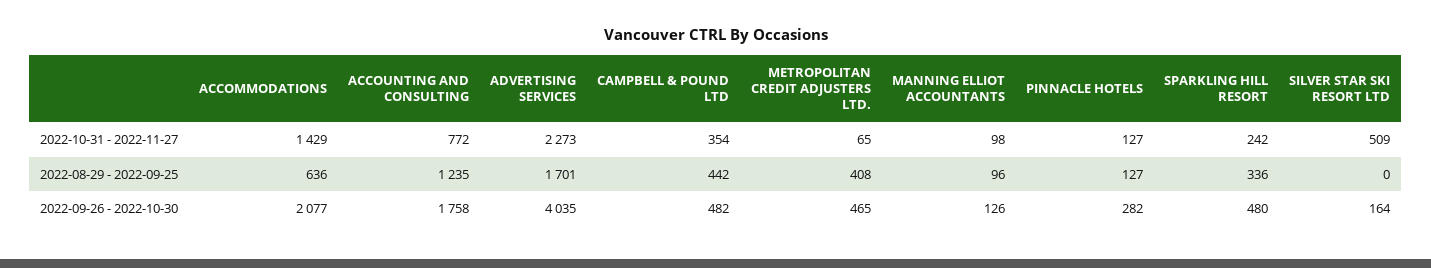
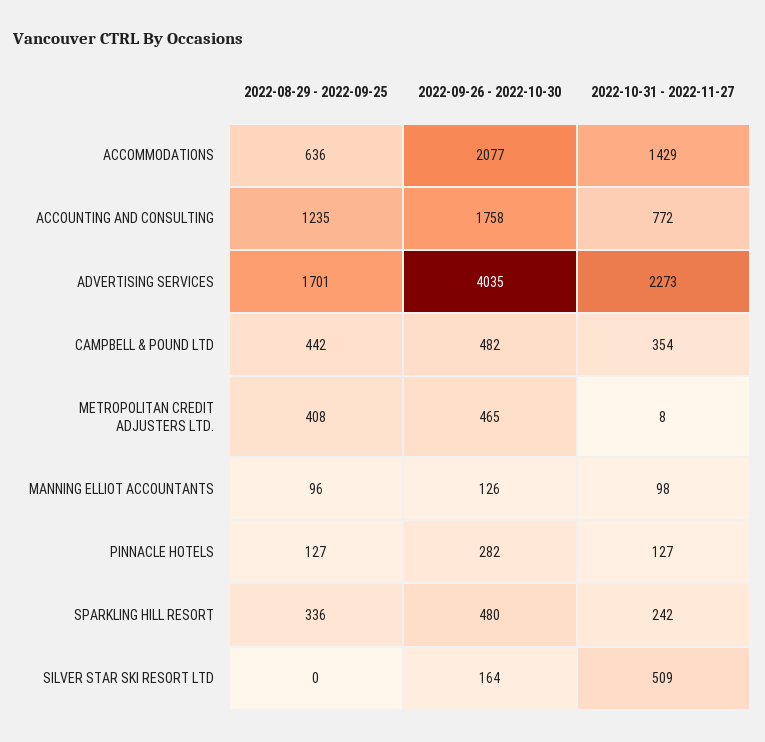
METROPOLITAN CREDIT ADJUSTERS LTD., 2022-10-31 - 2022-11-27: 65 -> 8

